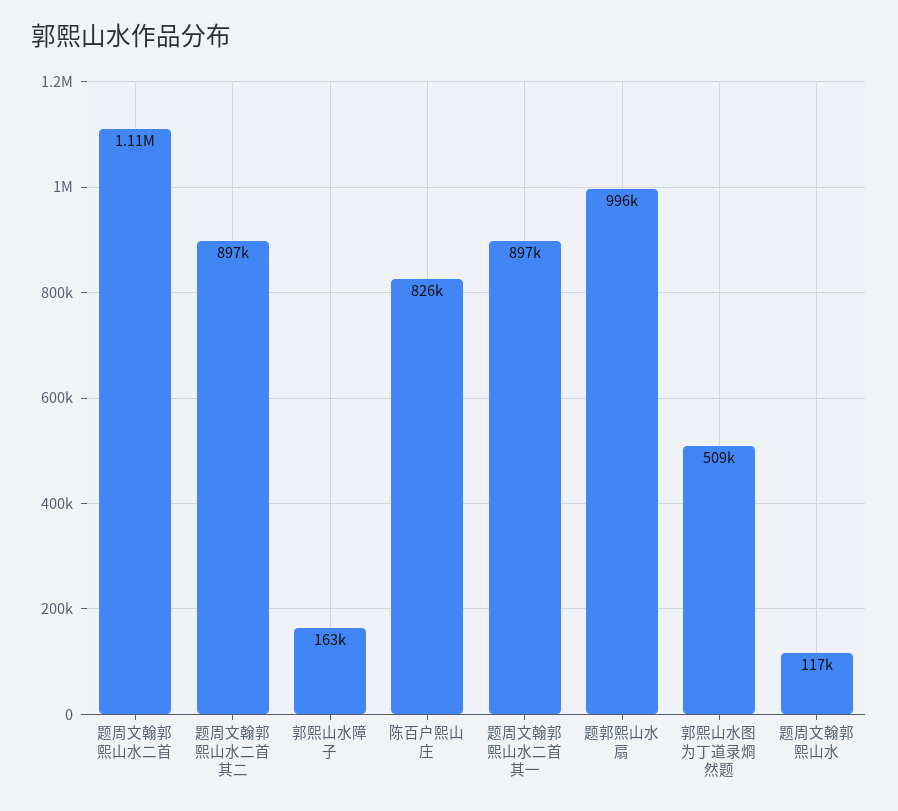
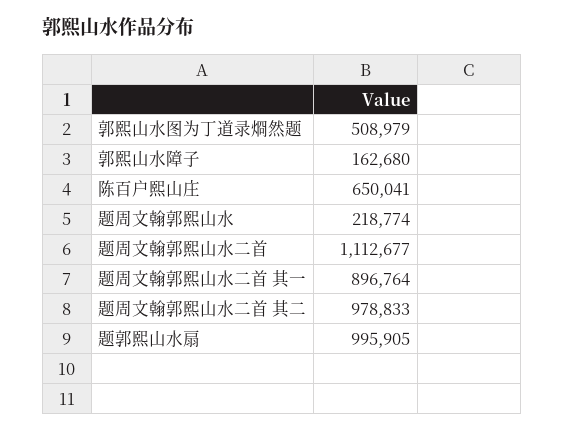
题周文翰郭熙山水二首 其二: 897000 -> 978833
陈百户熙山庄: 826000 -> 650041
题周文翰郭熙山水: 117000 -> 218774

